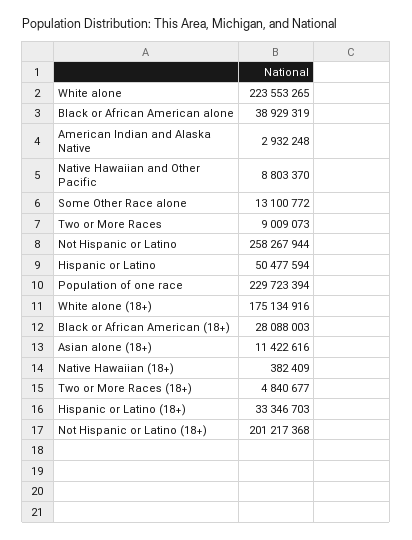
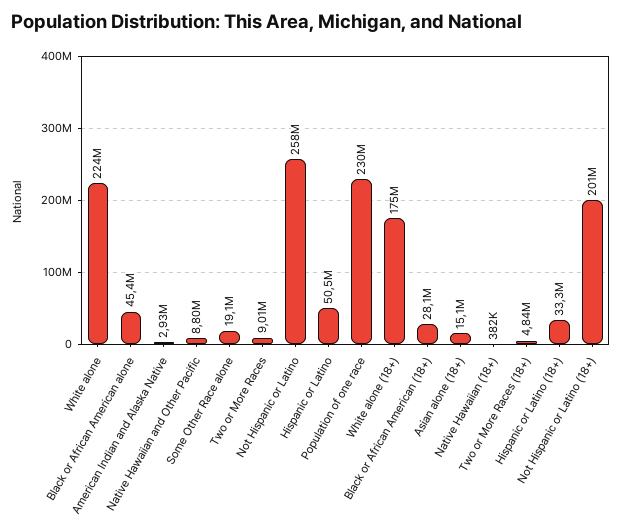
Black or African American alone: 38929319 -> 45400000
Some Other Race alone: 13100772 -> 19100000
Asian alone (18+): 11422616 -> 15100000

